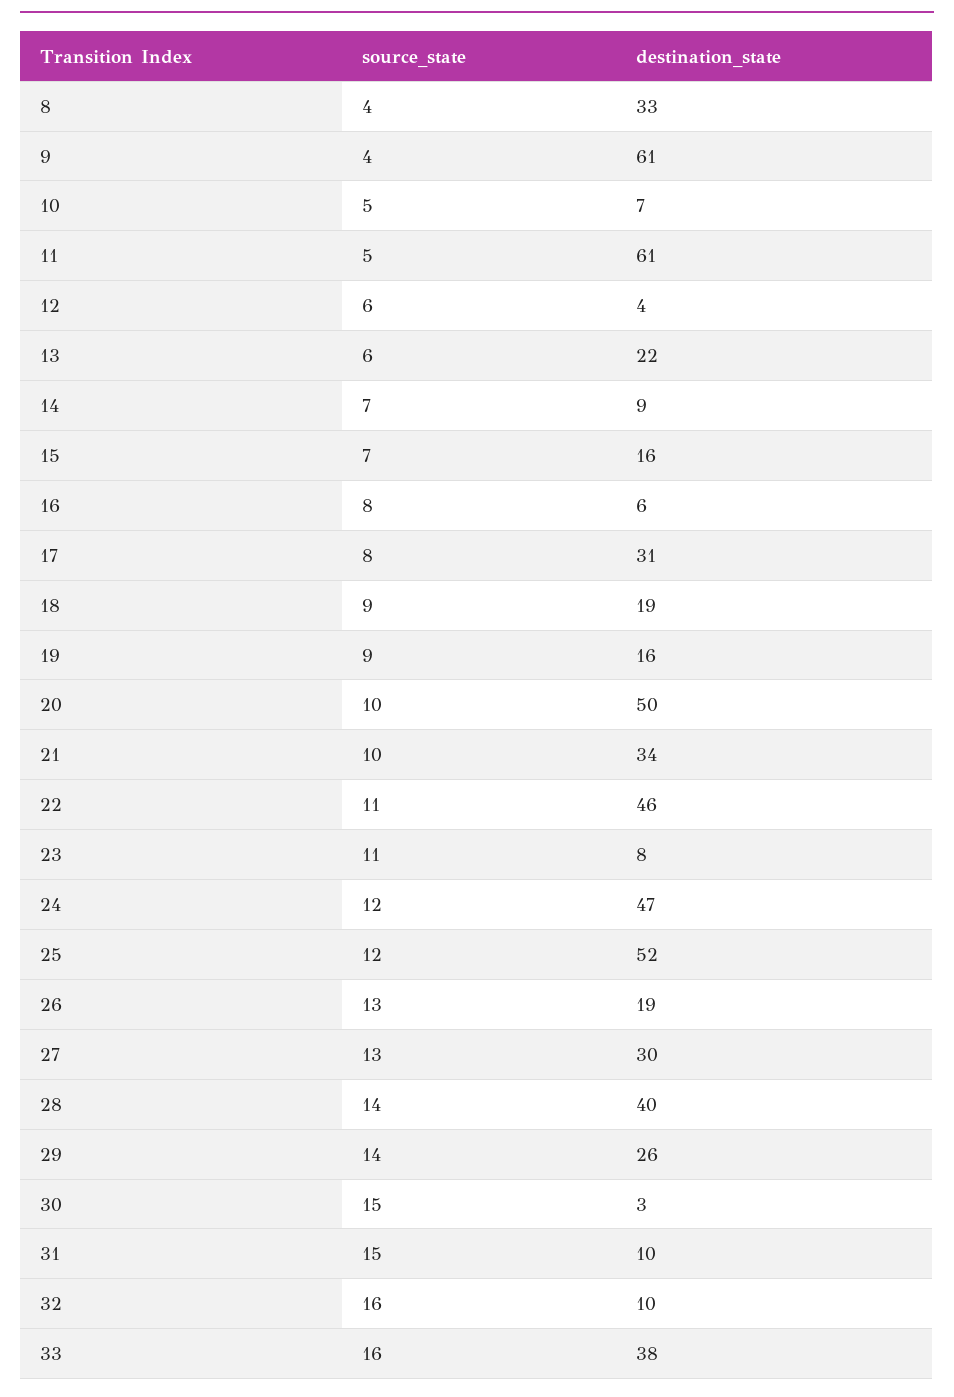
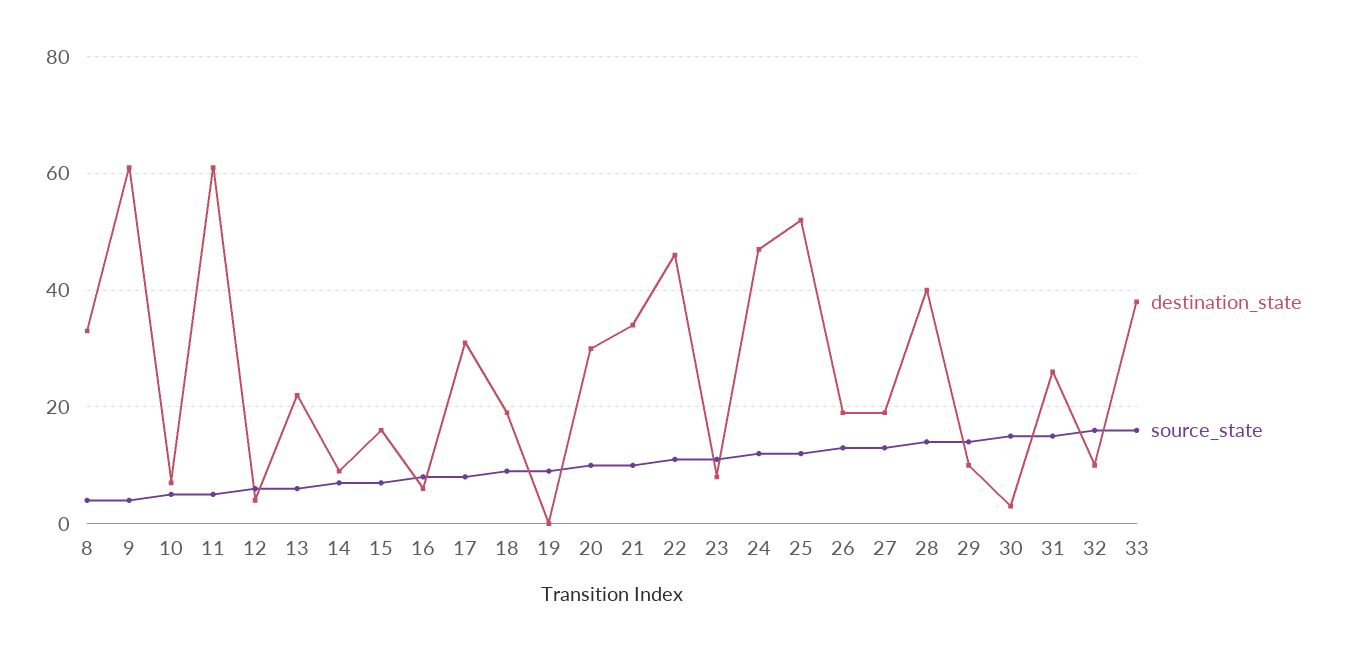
destination_state, 19: 16 -> 0
destination_state, 20: 50 -> 30
destination_state, 27: 30 -> 20
destination_state, 29: 26 -> 10
destination_state, 31: 10 -> 25

